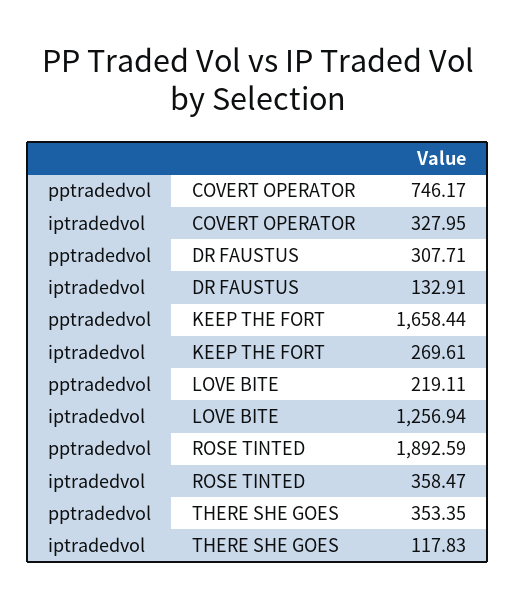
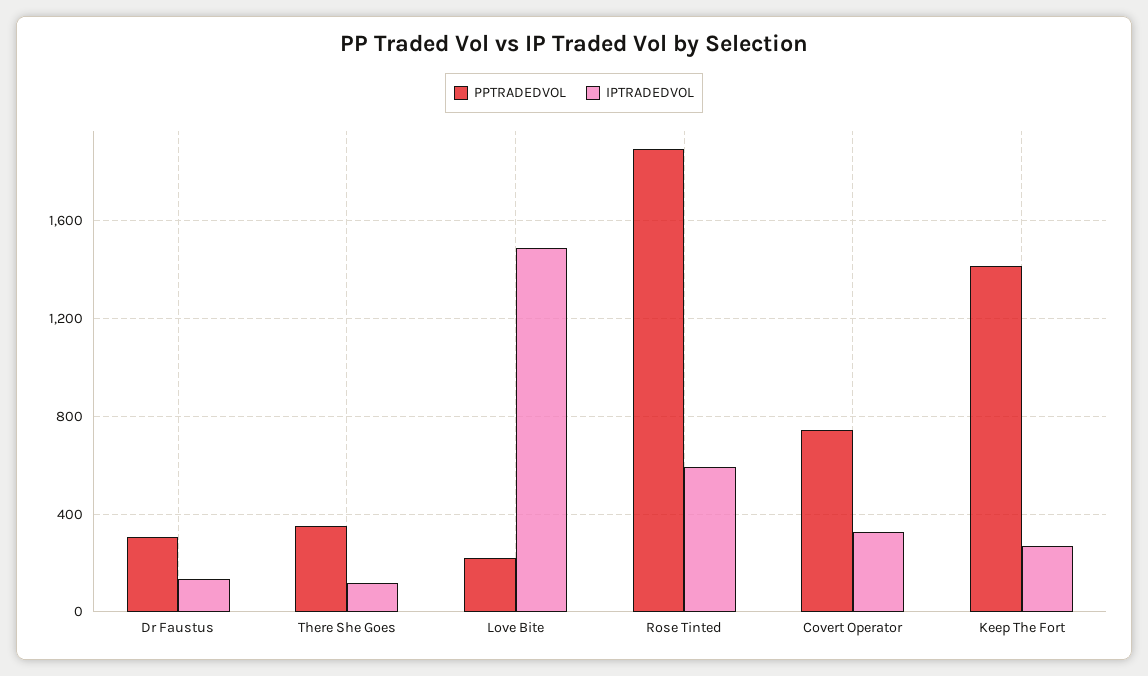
pptradedvol, KEEP THE FORT: 1658.44 -> 1400
iptradedvol, LOVE BITE: 1256.94 -> 1500
iptradedvol, ROSE TINTED: 358.47 -> 600

